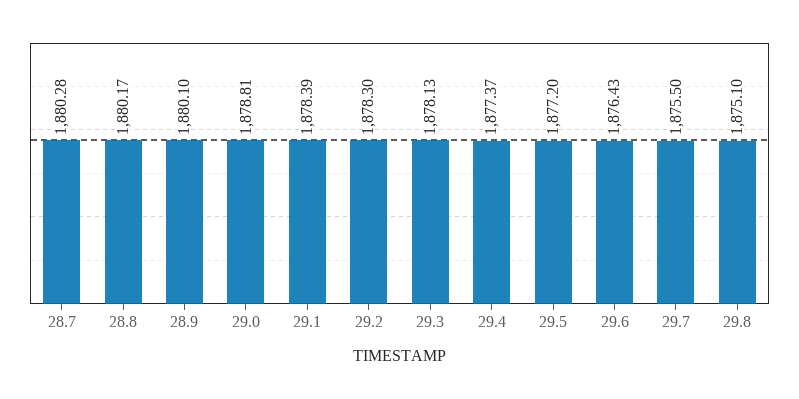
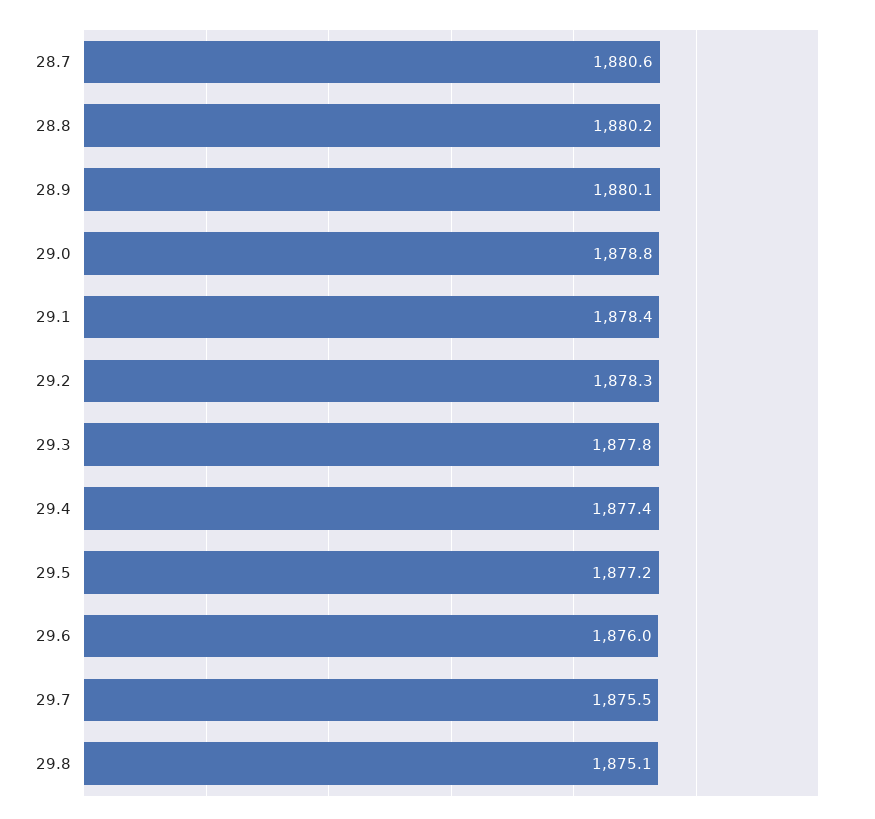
28.7: 1880.28 -> 1880.6
29.3: 1878.13 -> 1877.8
29.6: 1876.43 -> 1876

